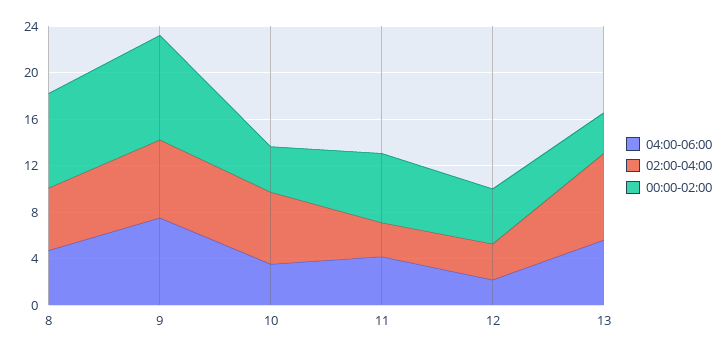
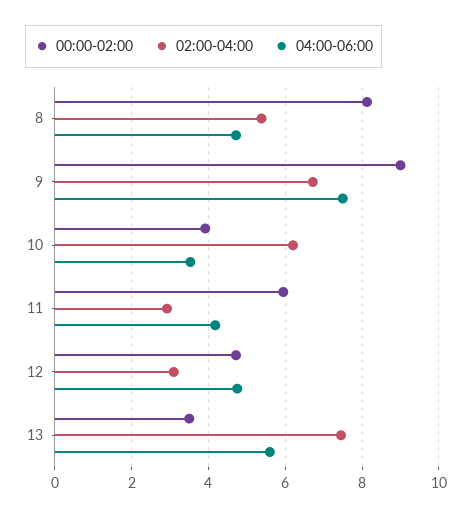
04:00-06:00, 12: 2 -> 4.8

